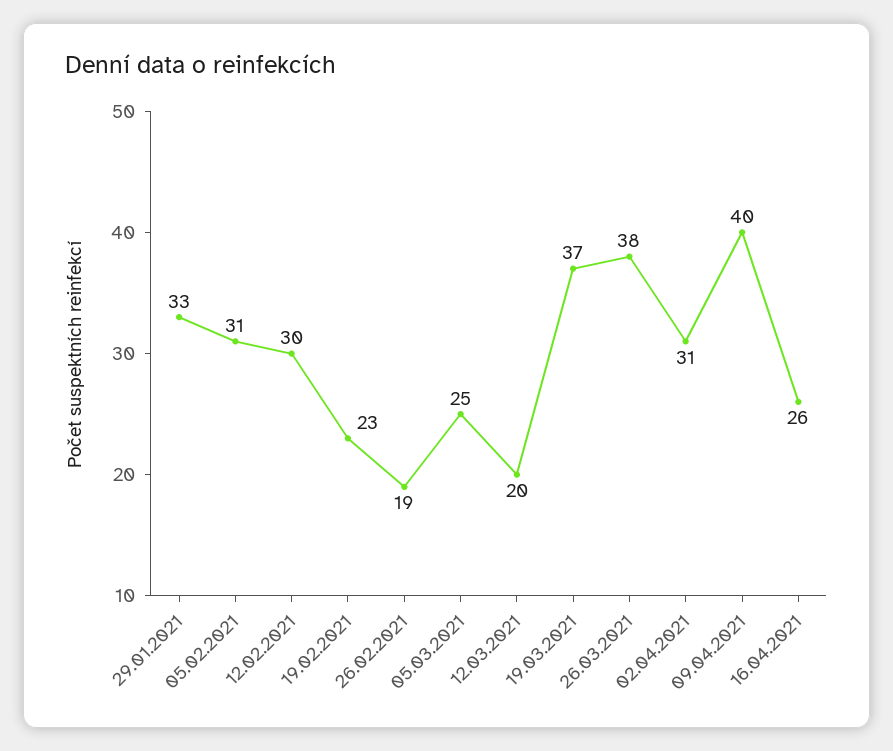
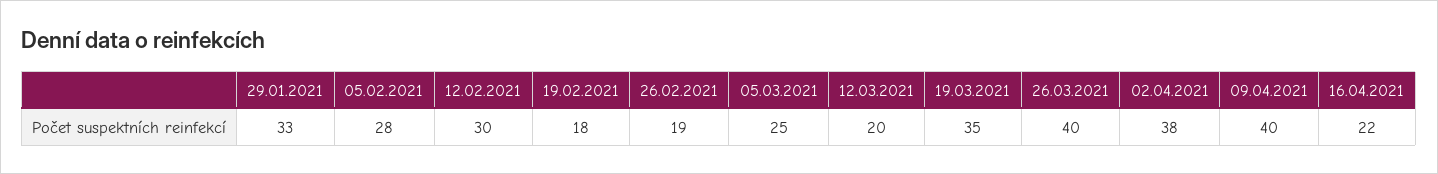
05.02.2021: 31 -> 28
19.02.2021: 23 -> 18
19.03.2021: 37 -> 35
26.03.2021: 38 -> 40
02.04.2021: 31 -> 38
16.04.2021: 26 -> 22

